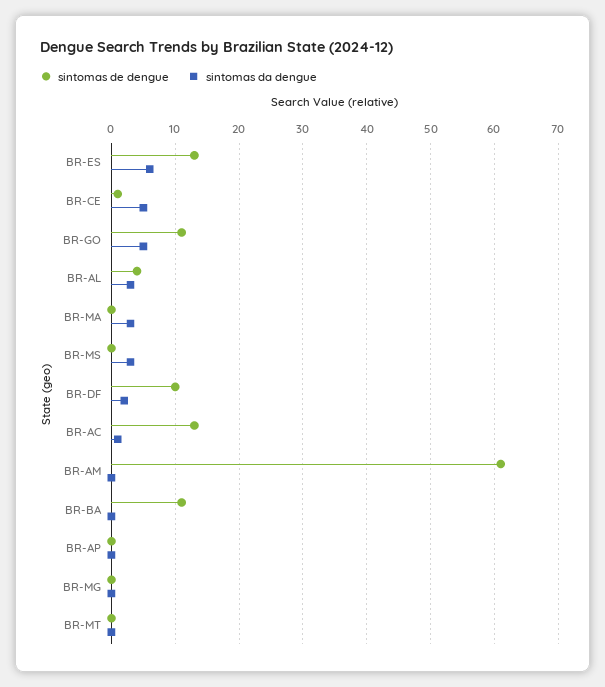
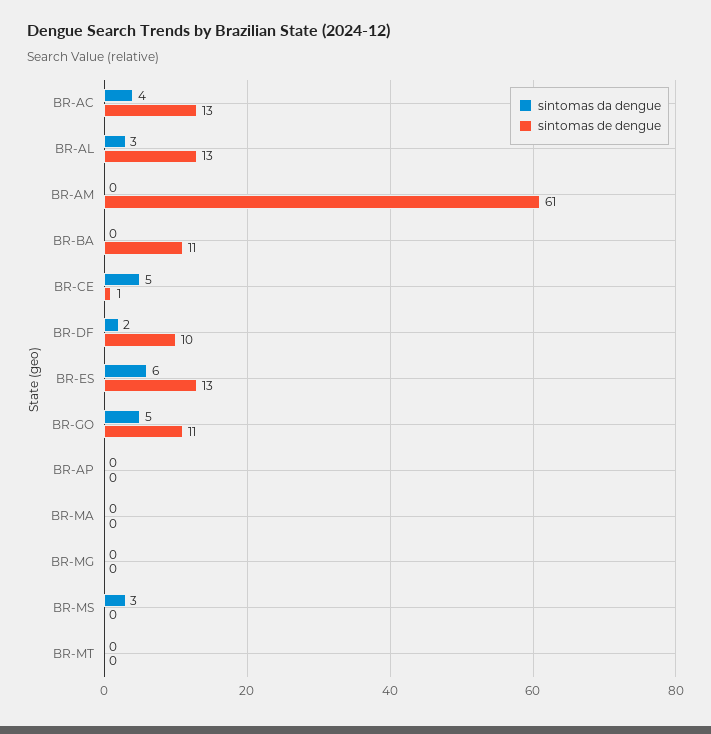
sintomas de dengue, BR-AL: 4 -> 13
sintomas da dengue, BR-MA: 3 -> 0
sintomas da dengue, BR-AC: 1 -> 4

